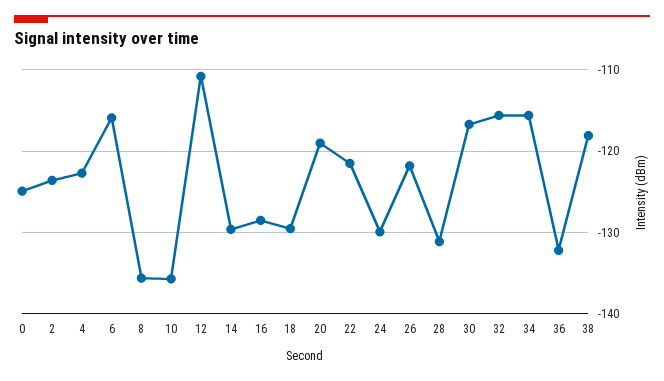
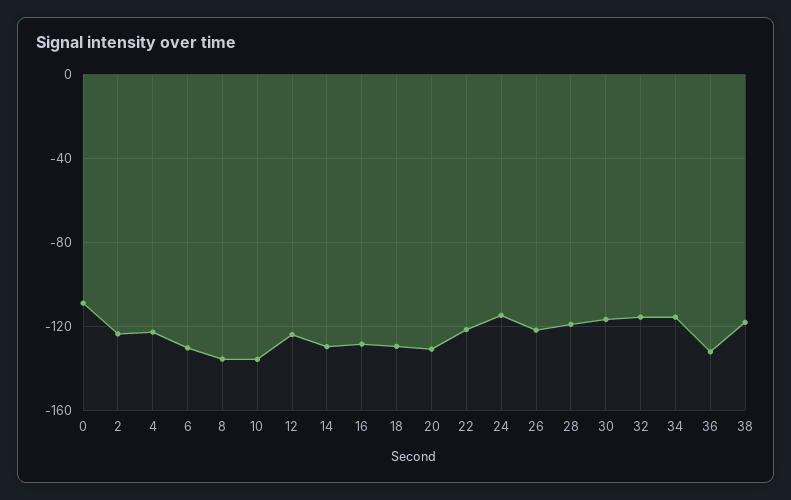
0: -125 -> -110
6: -116 -> -130
12: -111 -> -125
20: -119 -> -130
24: -130 -> -115
28: -131 -> -120

